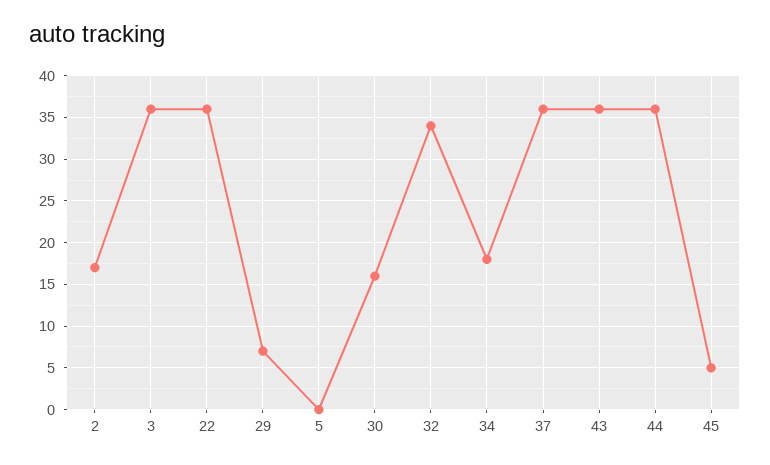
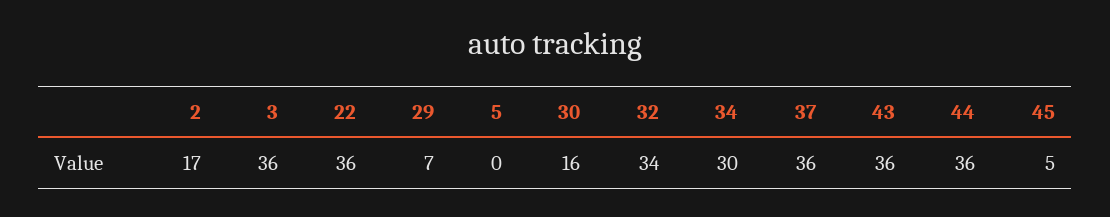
34: 18 -> 30

